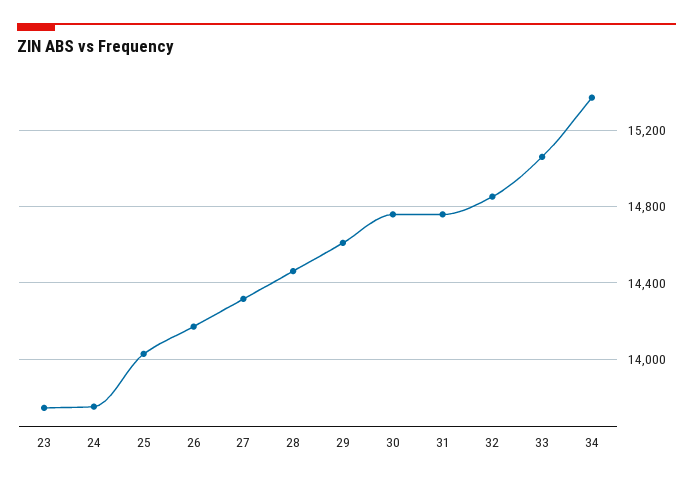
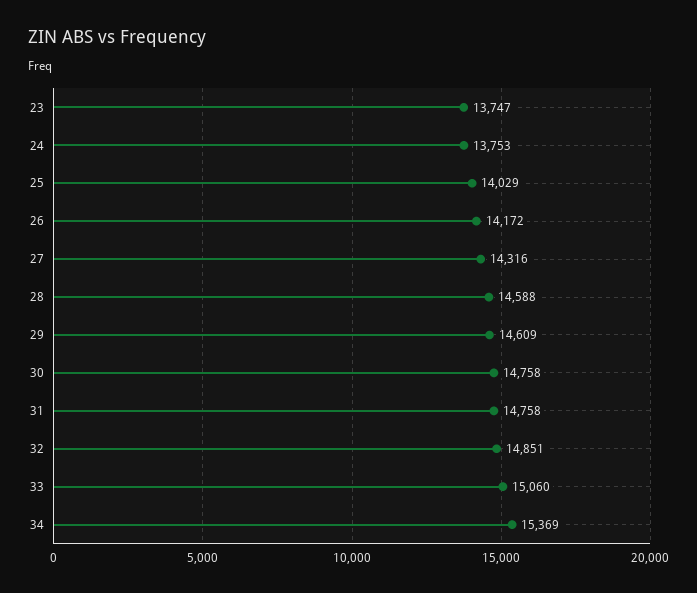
28: 14450 -> 14588

